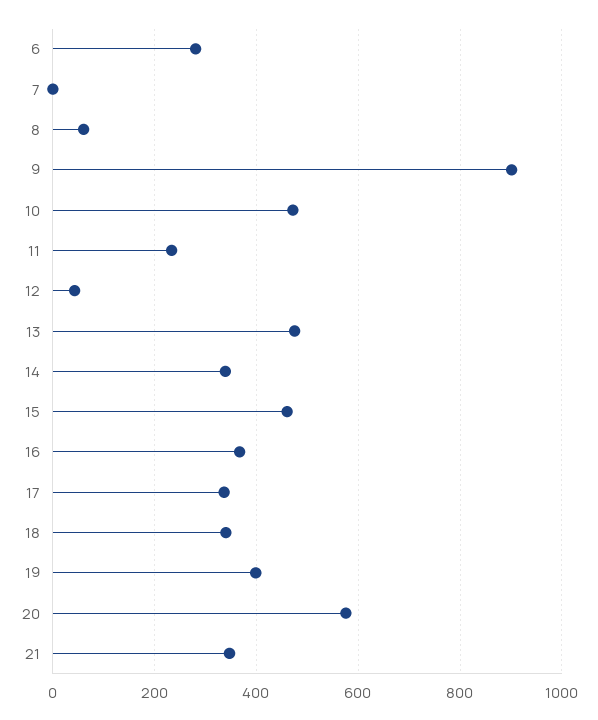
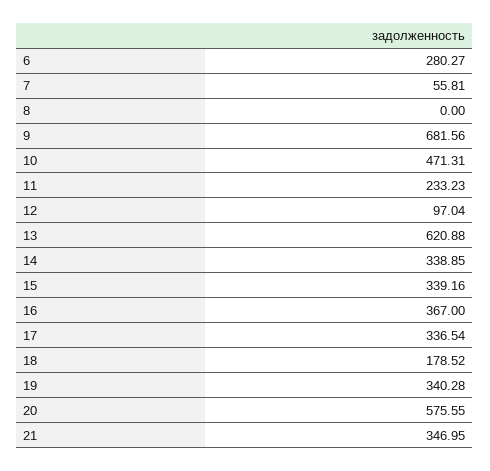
7: 0 -> 55.81
8: 60 -> 0
9: 900 -> 681.56
12: 40 -> 97.04
13: 480 -> 620.88
15: 460 -> 339.16
18: 340 -> 178.52
19: 400 -> 340.28

